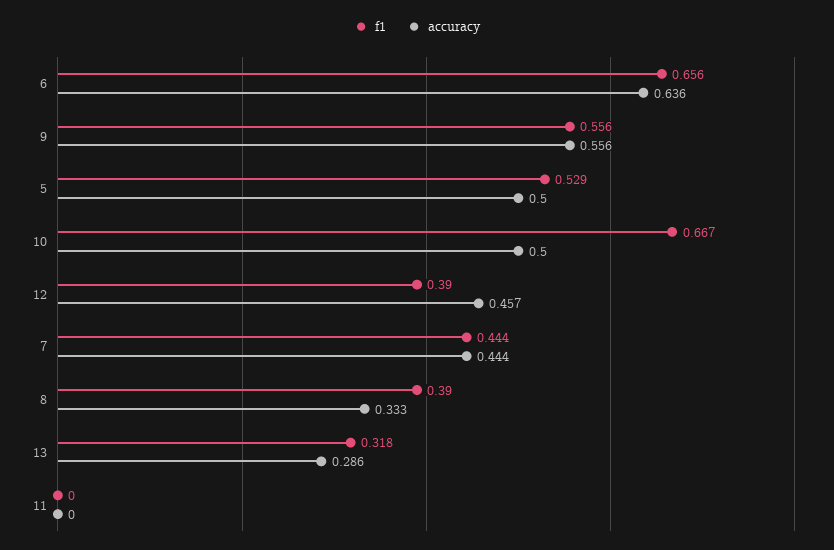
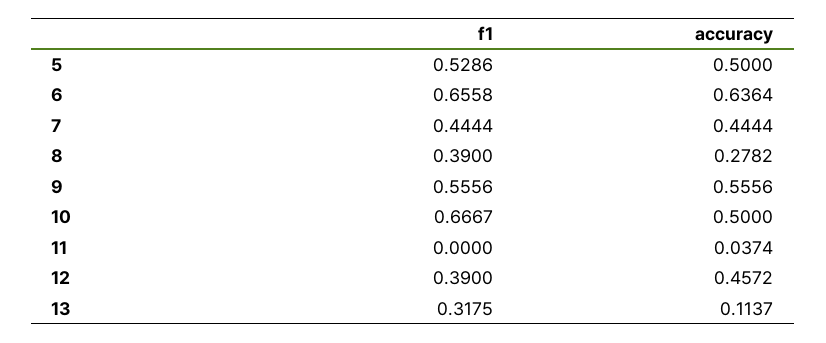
accuracy, 8: 0.333 -> 0.2782
accuracy, 13: 0.286 -> 0.1137
accuracy, 11: 0 -> 0.0374

